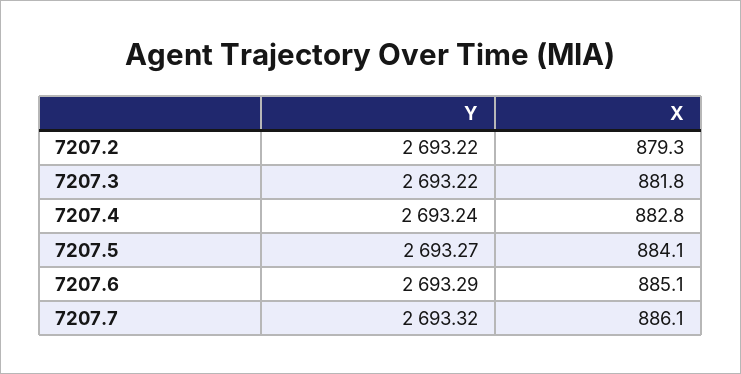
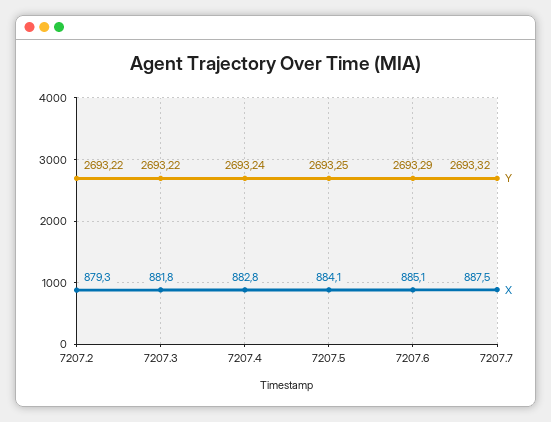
Y, 7207.5: 2693.27 -> 2693.25
X, 7207.7: 886.1 -> 887.5

